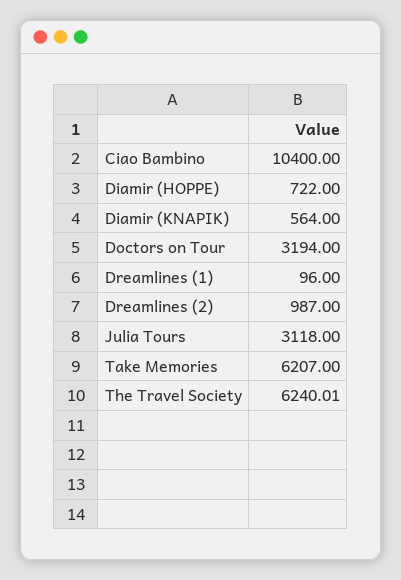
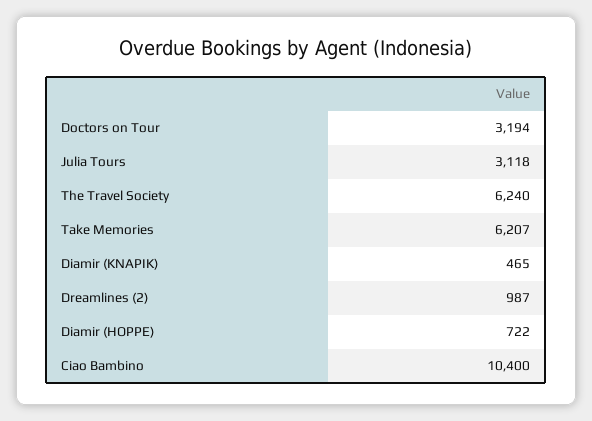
Diamir (KNAPIK): 564 -> 465
Dreamlines (1): 96 -> none
The Travel Society: 6240.01 -> 6240

